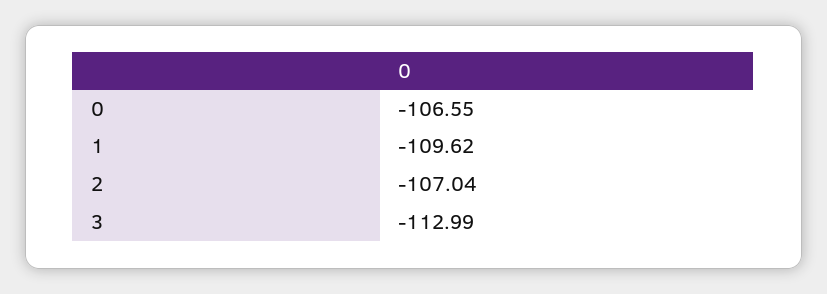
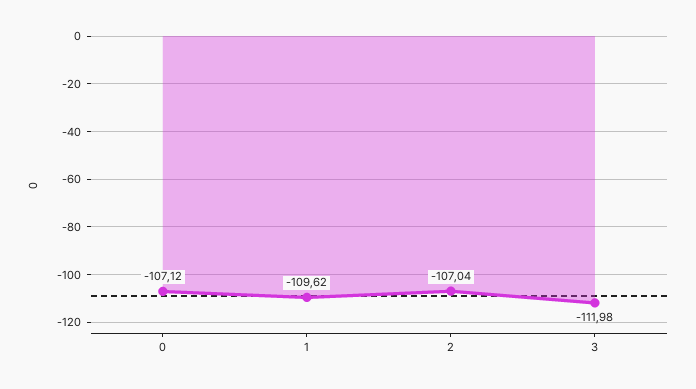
0: -106.55 -> -107.12
3: -112.99 -> -111.98

